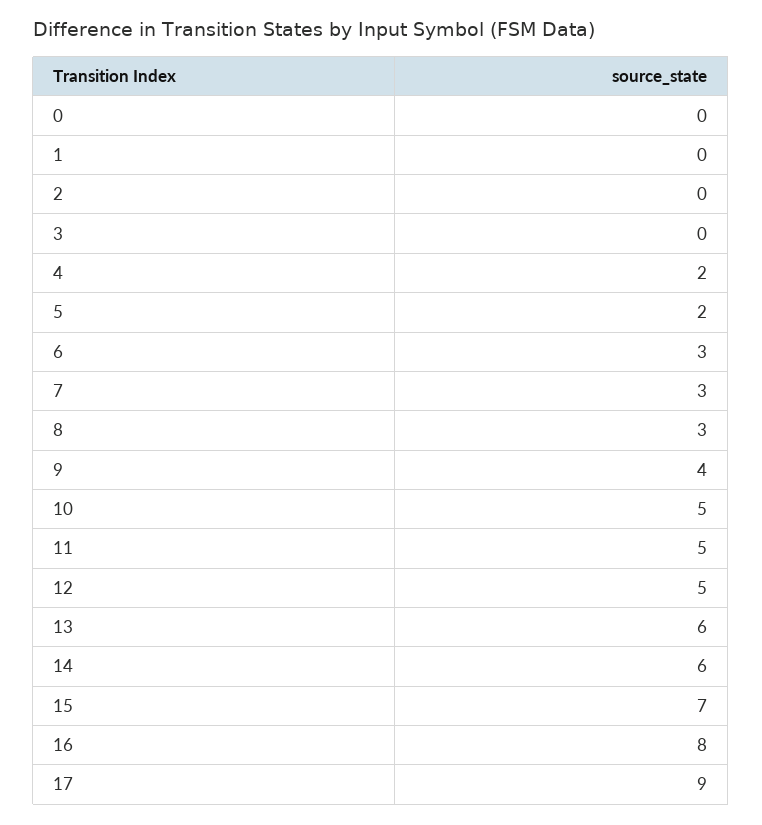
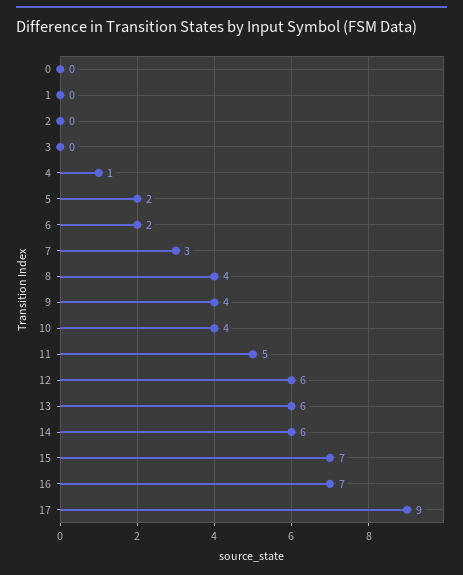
4: 2 -> 1
6: 3 -> 2
8: 3 -> 4
10: 5 -> 4
12: 5 -> 6
16: 8 -> 7

